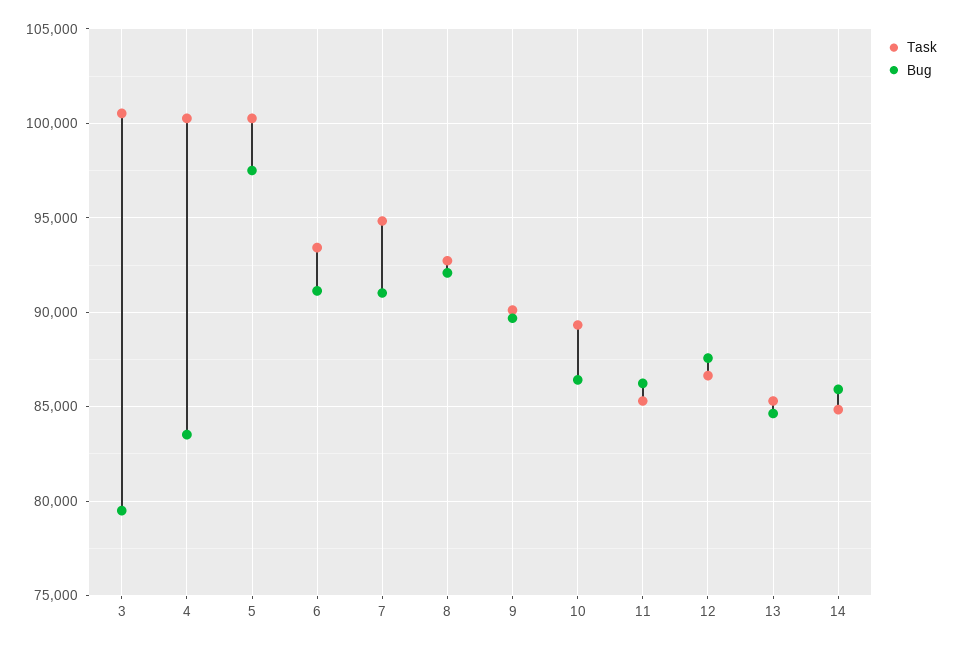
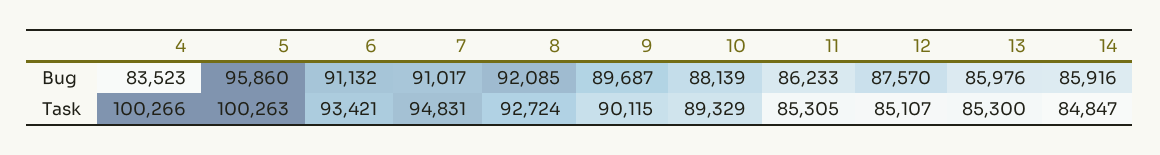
Task, 3: 100500 -> none
Bug, 3: 79500 -> none
Bug, 5: 97500 -> 95860
Bug, 10: 86500 -> 88139
Task, 12: 86500 -> 85107
Bug, 13: 84500 -> 85976

